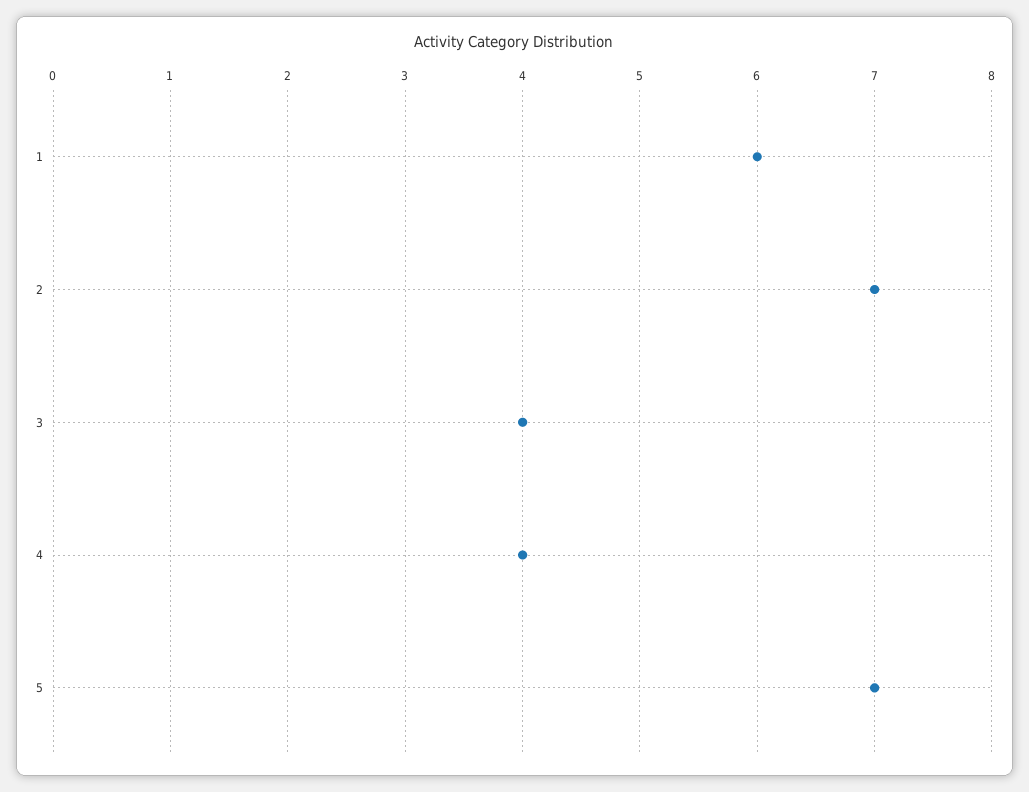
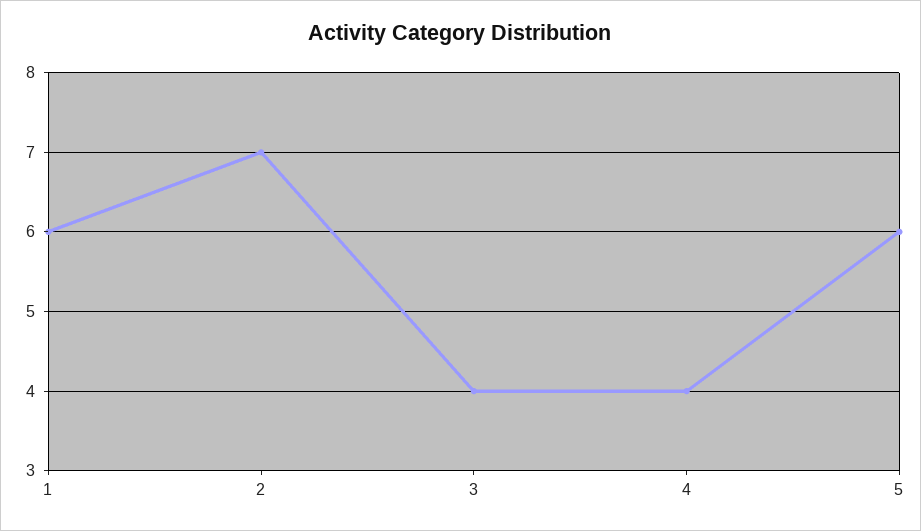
5: 7 -> 6

